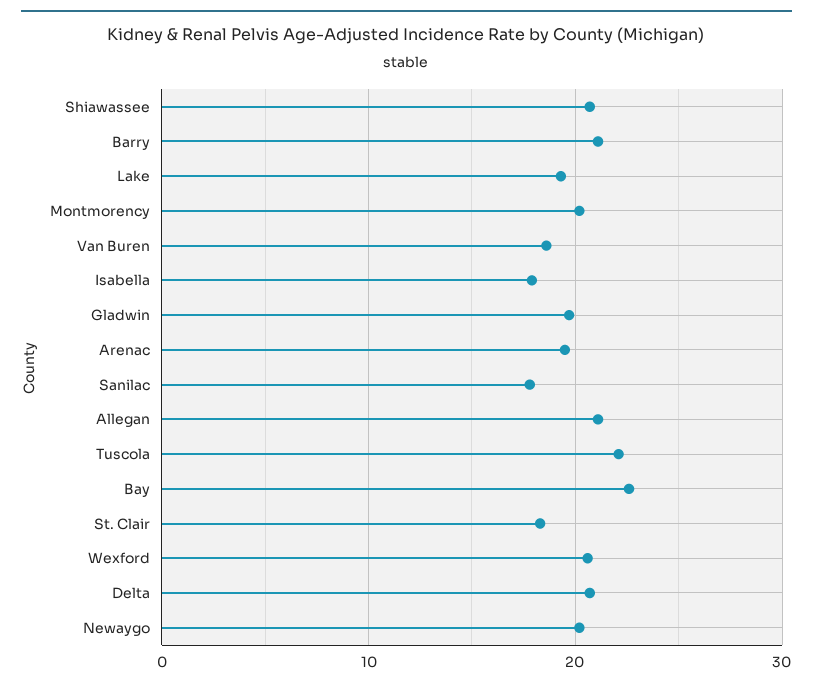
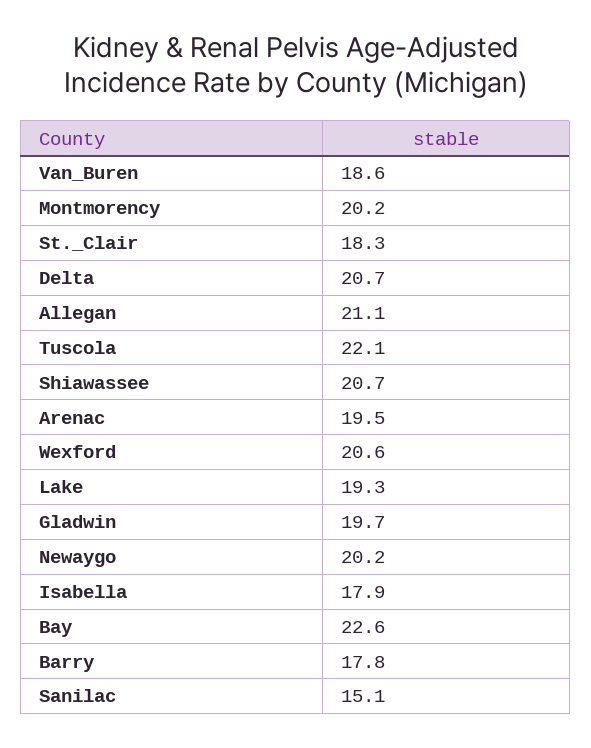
Barry: 21 -> 17.8
Sanilac: 18 -> 15.1

